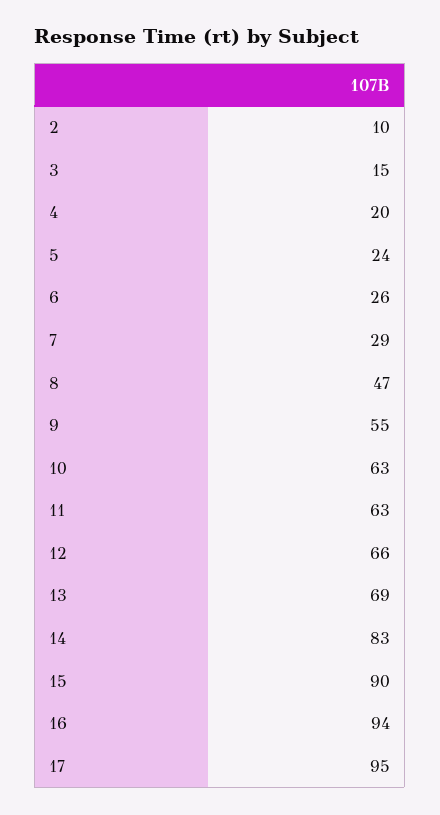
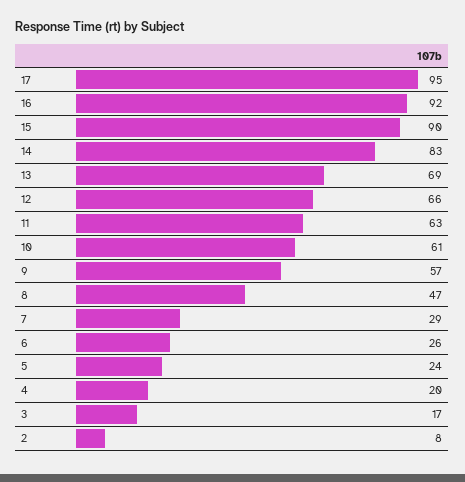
2: 10 -> 8
3: 15 -> 17
9: 55 -> 57
10: 63 -> 61
16: 94 -> 92

